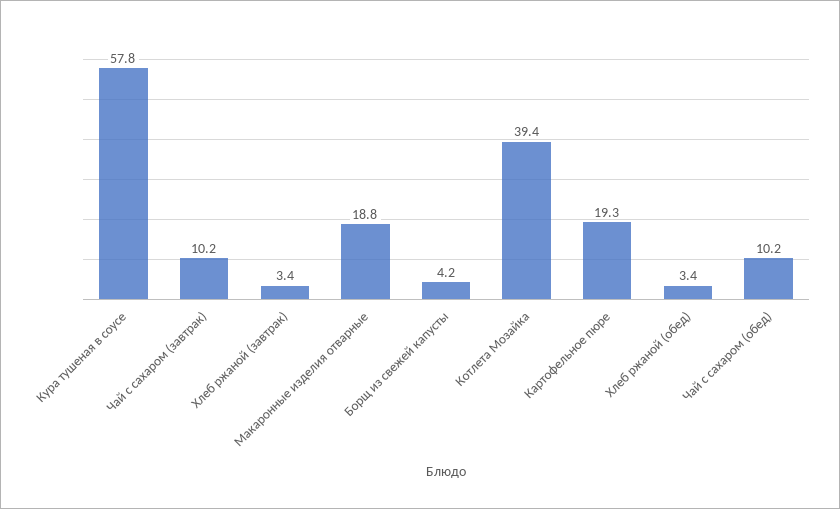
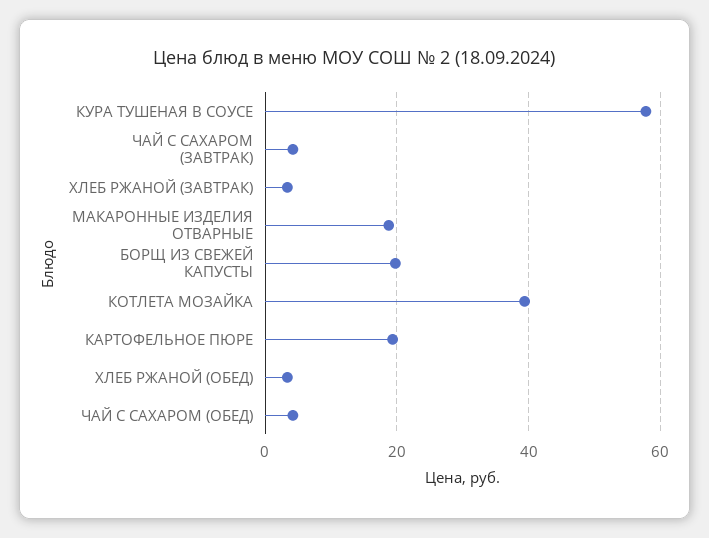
Чай с сахаром (завтрак): 10.2 -> 4
Борщ из свежей капусты: 4.2 -> 20
Чай с сахаром (обед): 10.2 -> 4

